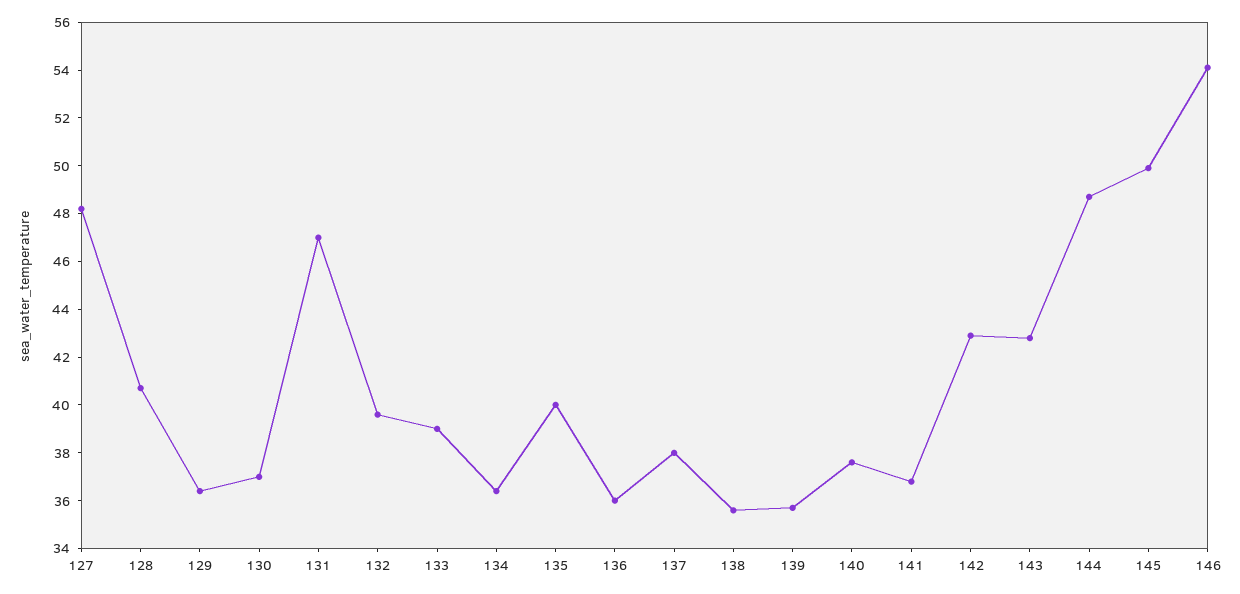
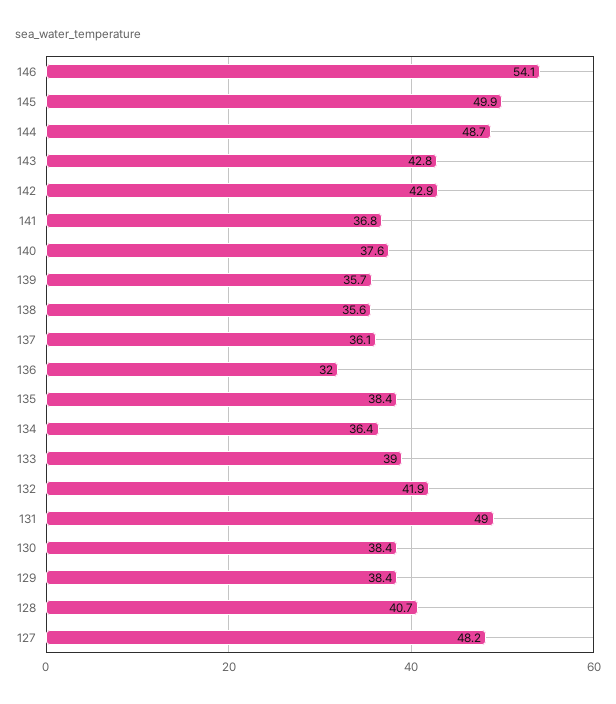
129: 36.5 -> 38.4
130: 37 -> 38.4
131: 47 -> 49
132: 39.5 -> 41.9
135: 40 -> 38.4
136: 36 -> 32
137: 38 -> 36.1

